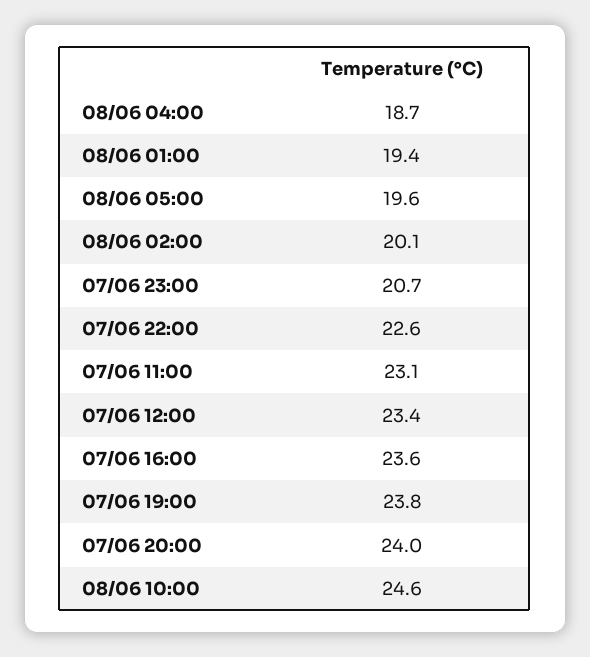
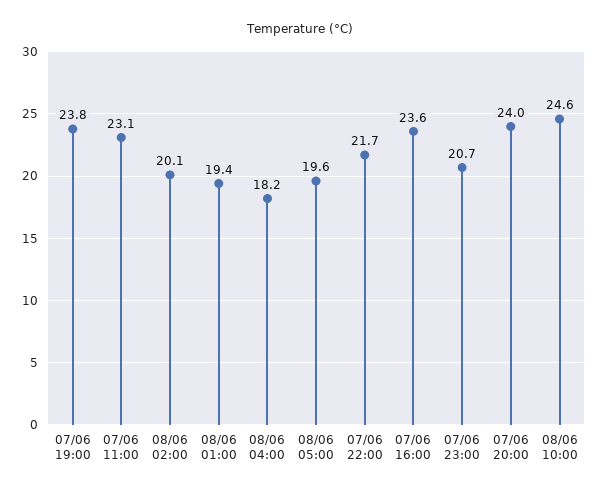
08/06 04:00: 18.7 -> 18.2
07/06 22:00: 22.6 -> 21.7
07/06 12:00: 23.4 -> none

